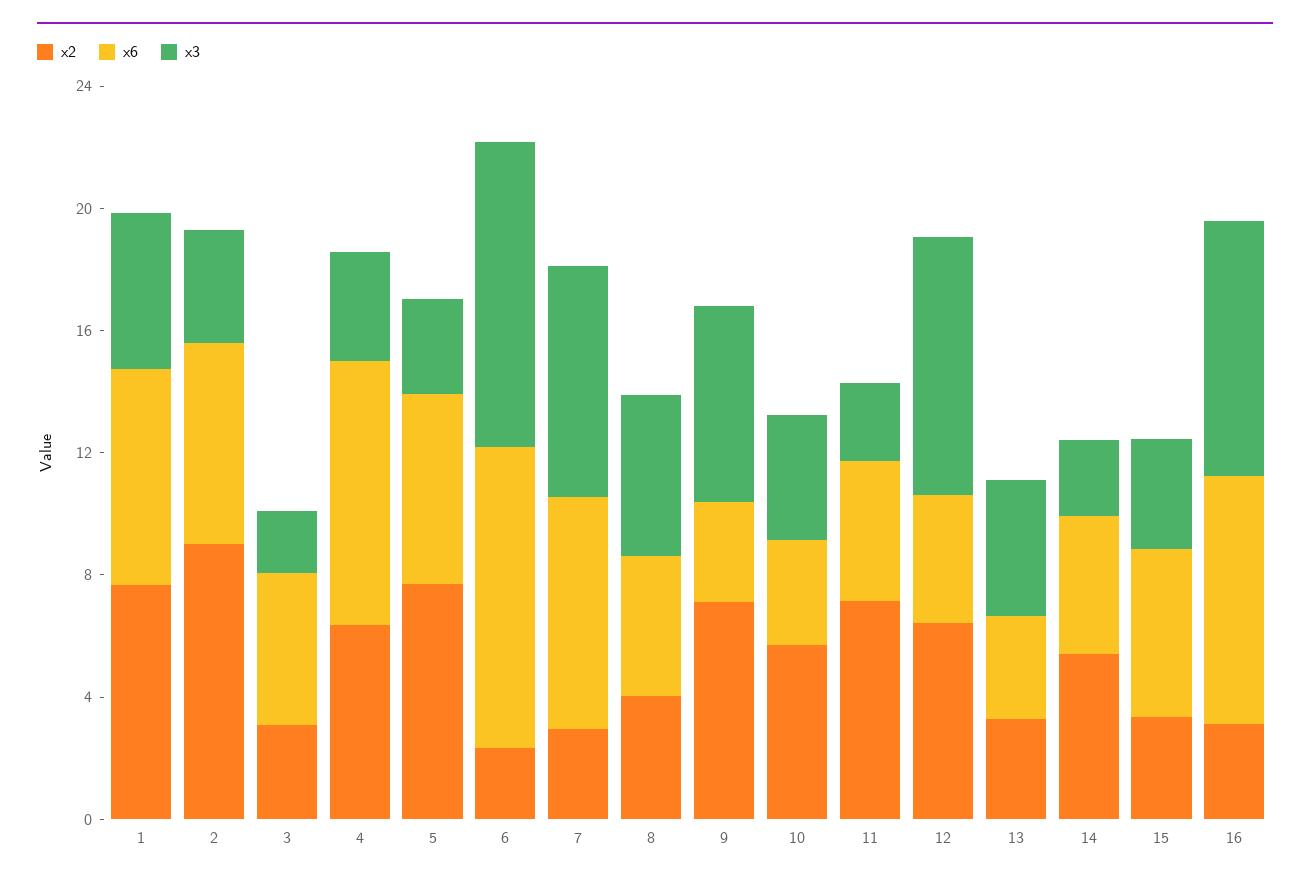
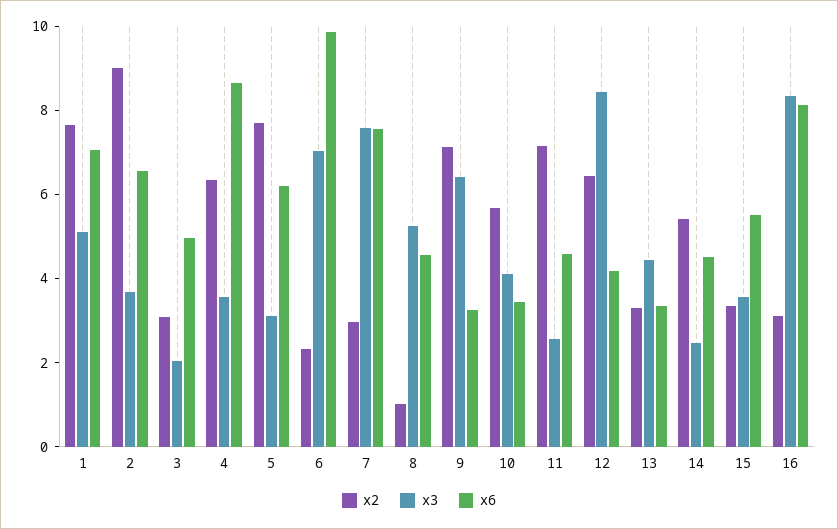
x3, 6: 10 -> 7
x2, 8: 4 -> 1

